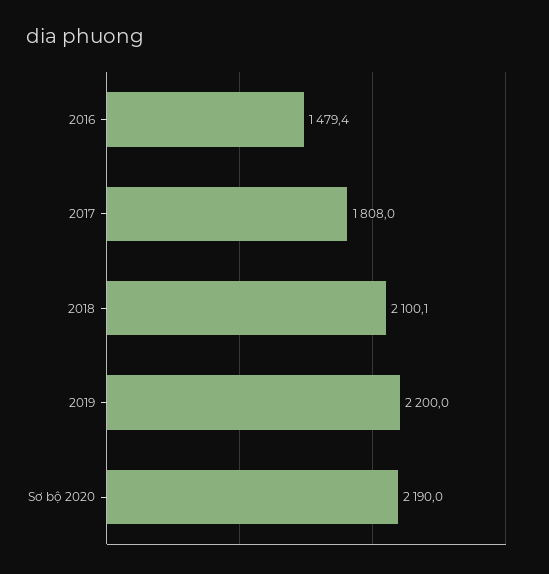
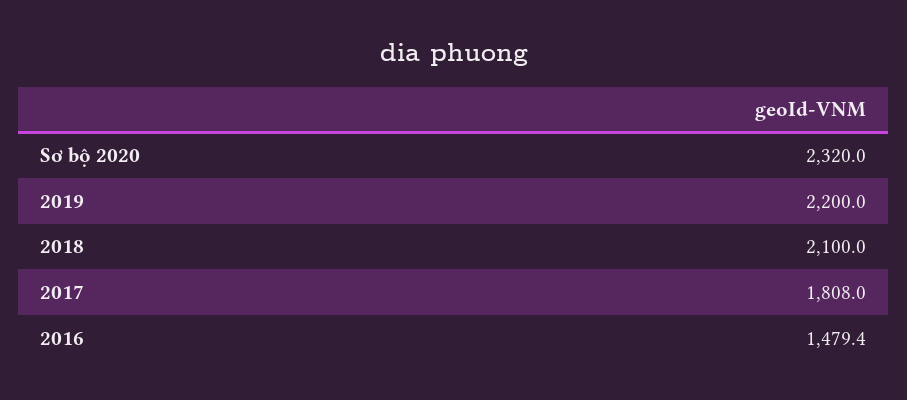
2018: 2100.1 -> 2100
Sơ bộ 2020: 2190 -> 2320

